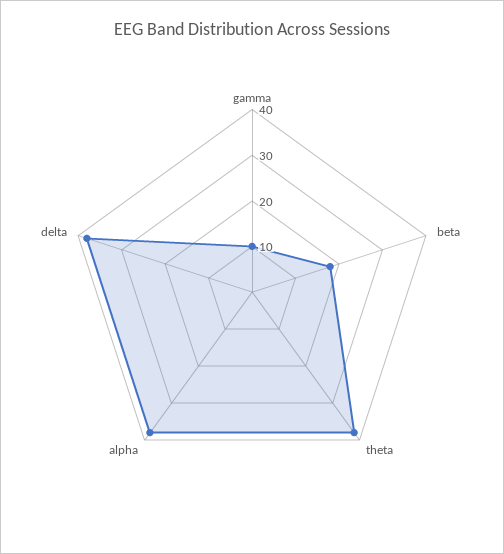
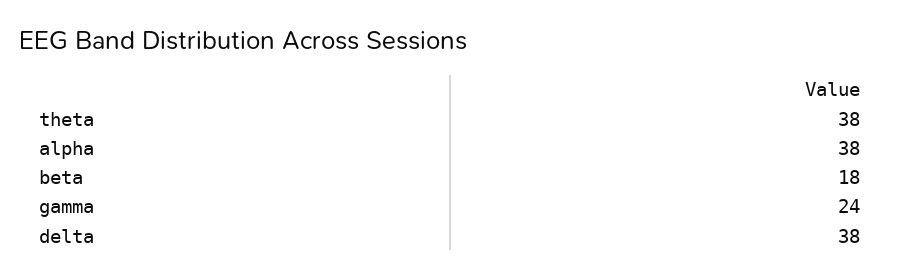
gamma: 10 -> 24

